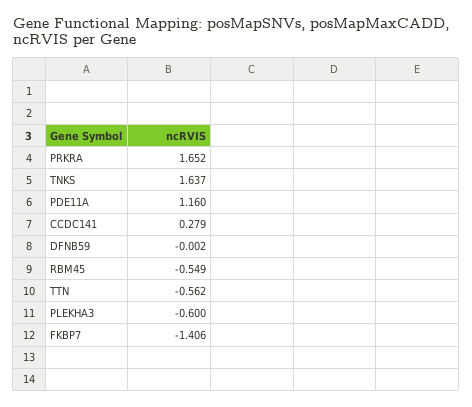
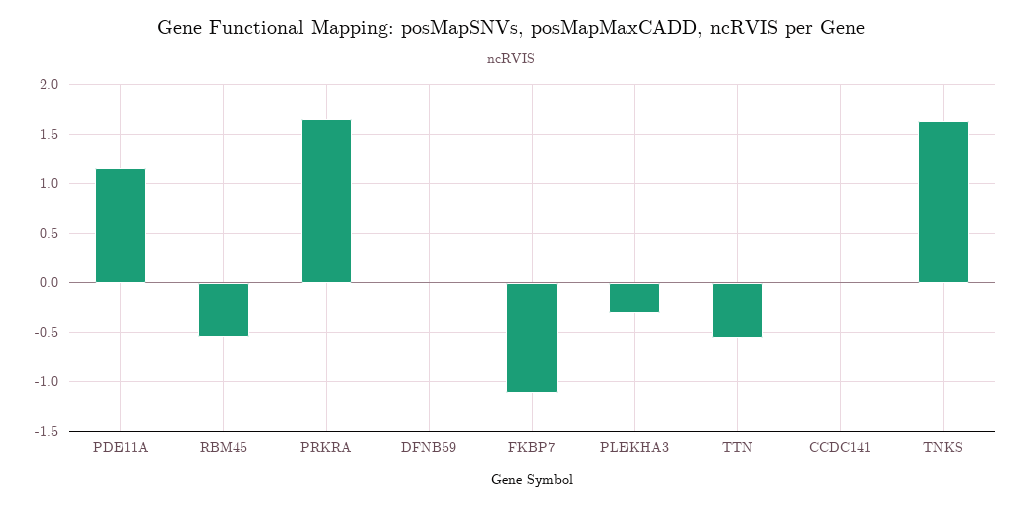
CCDC141: 0.279 -> 0
PLEKHA3: -0.6 -> -0.3
FKBP7: -1.406 -> -1.1

